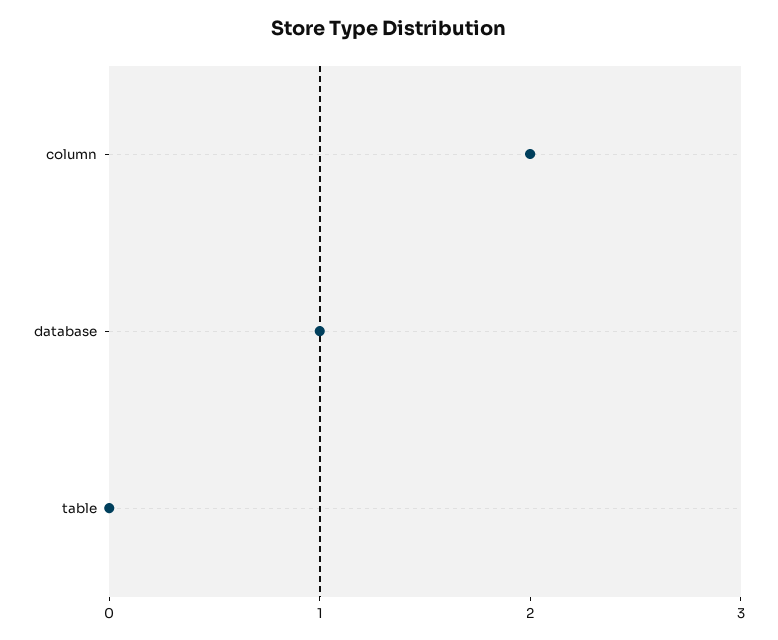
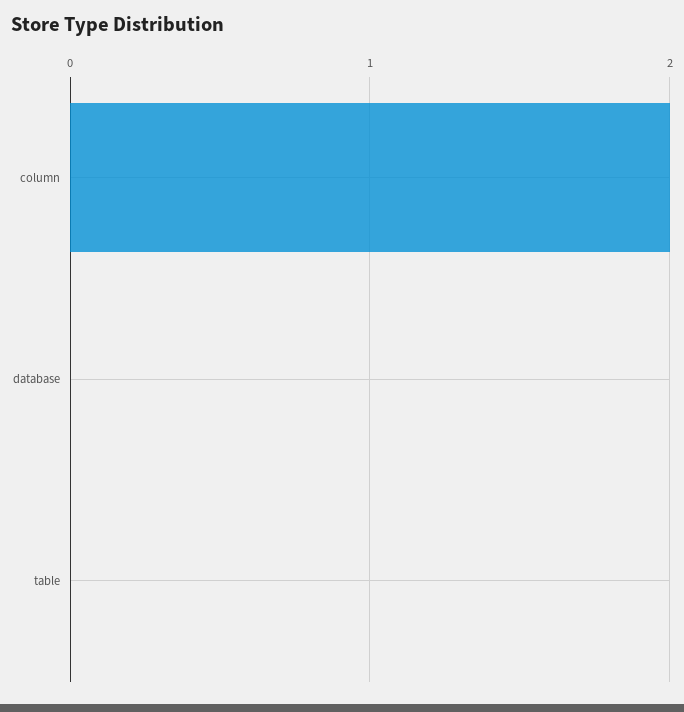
database: 1 -> 0

